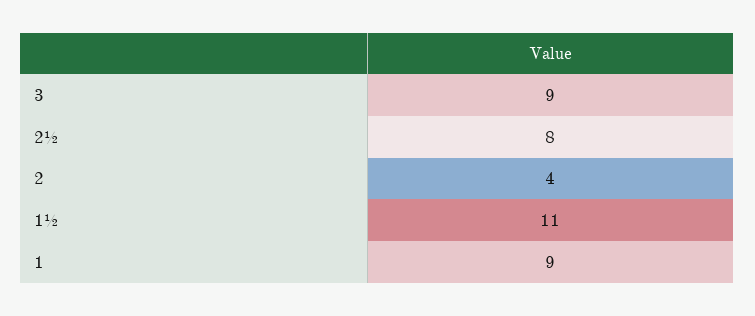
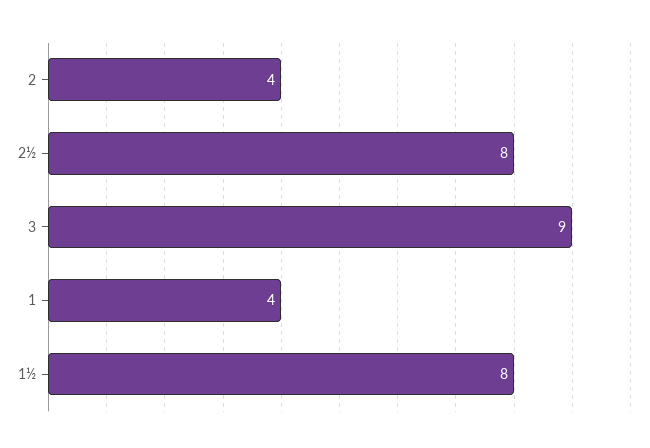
1½: 11 -> 8
1: 9 -> 4

